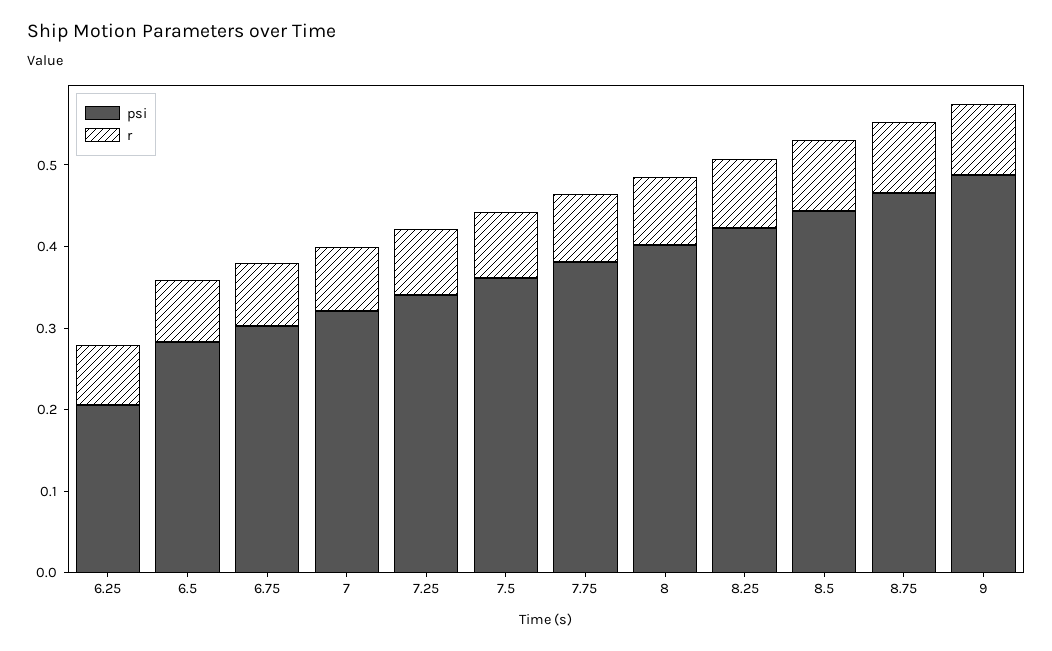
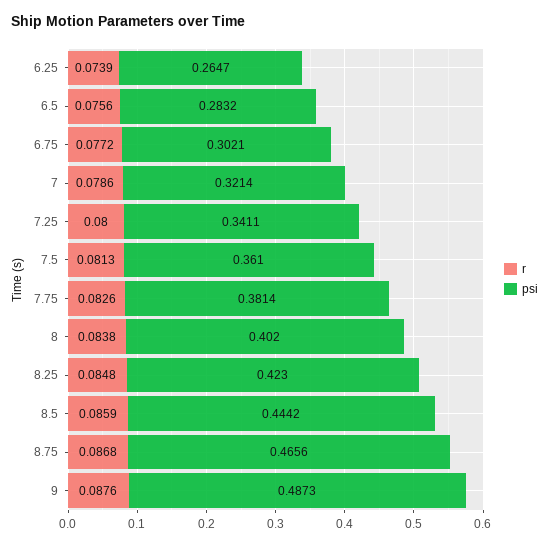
psi, 6.25: 0.2 -> 0.2647

